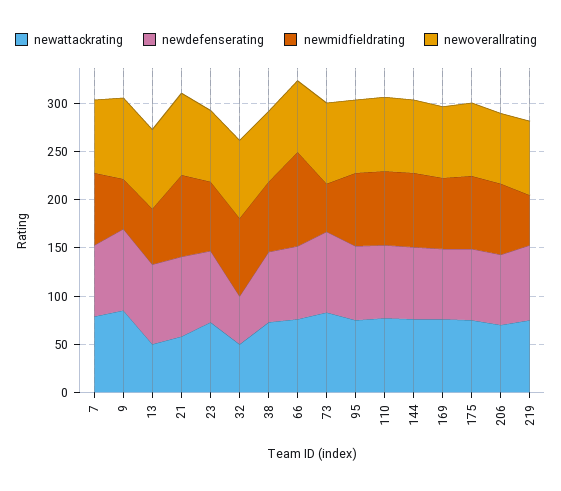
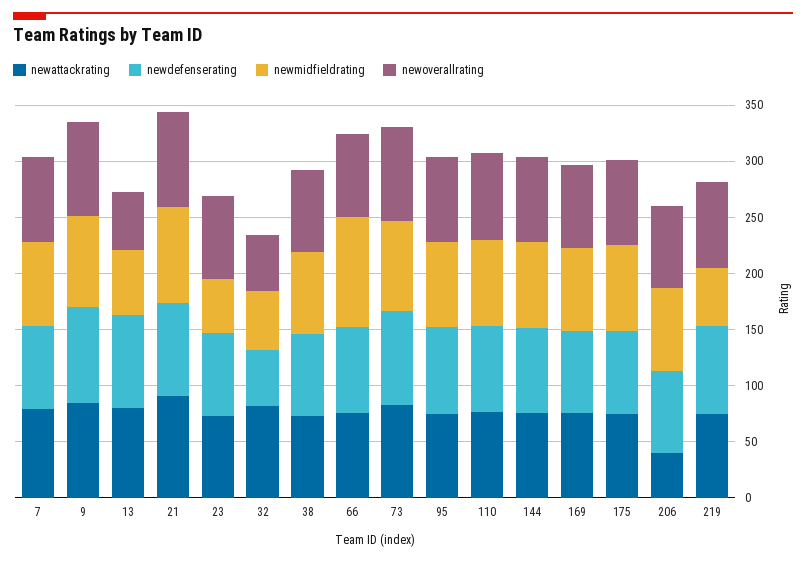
newmidfieldrating, 9: 50 -> 80
newattackrating, 13: 50 -> 80
newoverallrating, 13: 80 -> 50
newattackrating, 21: 60 -> 90
newmidfieldrating, 23: 70 -> 50
newattackrating, 32: 50 -> 80
newmidfieldrating, 32: 80 -> 50
newoverallrating, 32: 80 -> 50
newmidfieldrating, 73: 50 -> 80
newattackrating, 206: 70 -> 40

